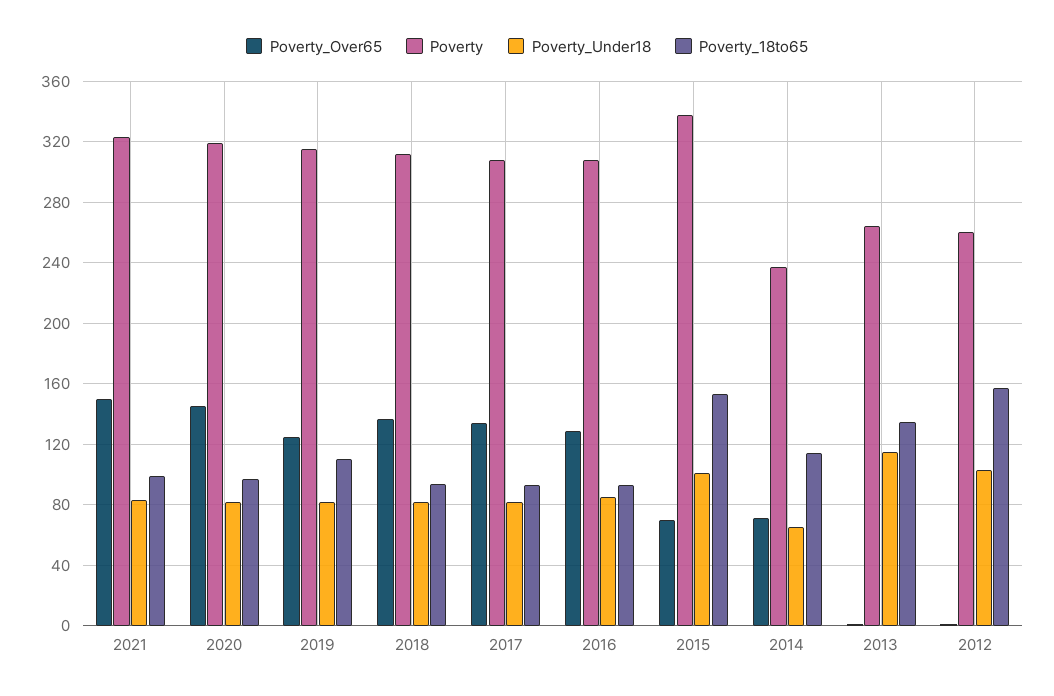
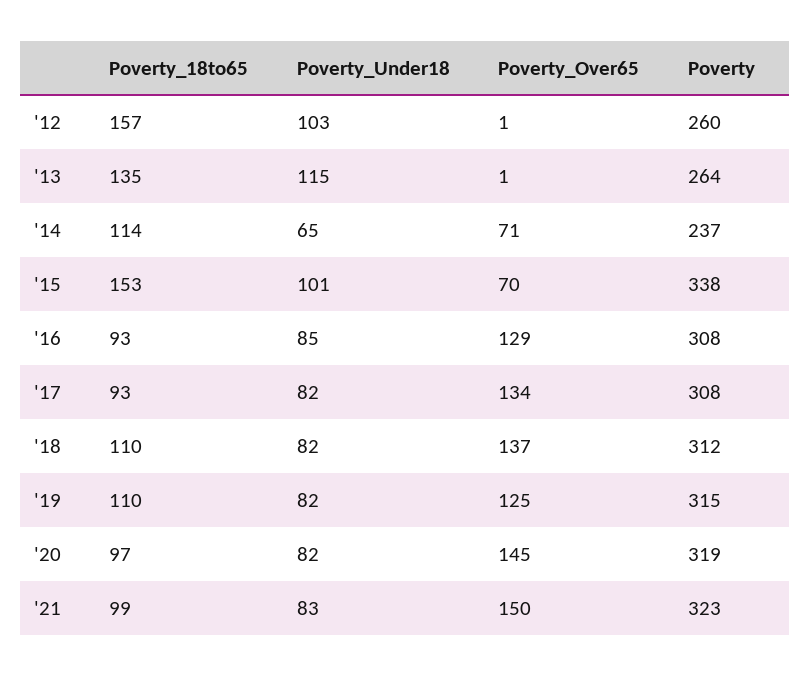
Poverty_18to65, 2018: 95 -> 110

